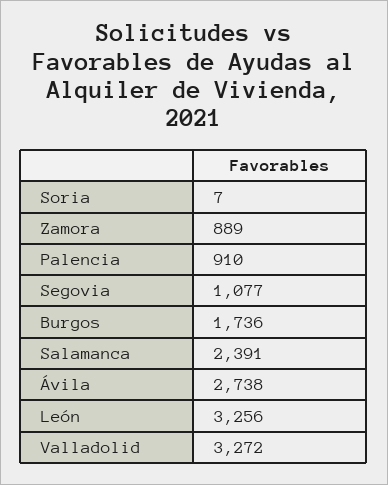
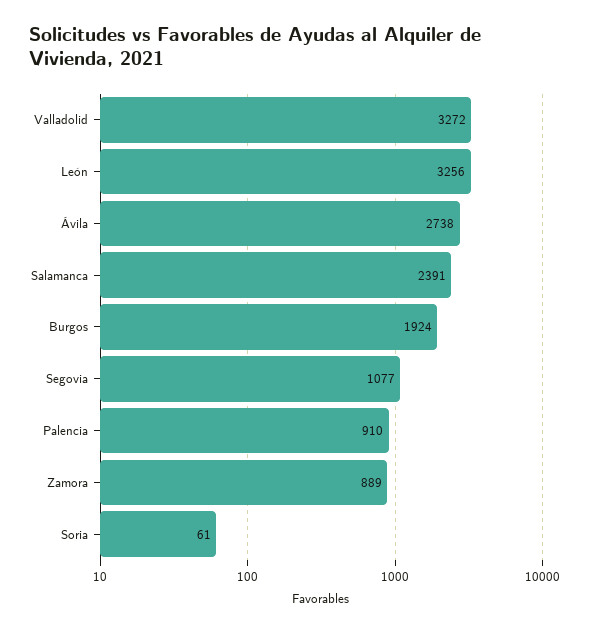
Soria: 7 -> 61
Burgos: 1736 -> 1924

